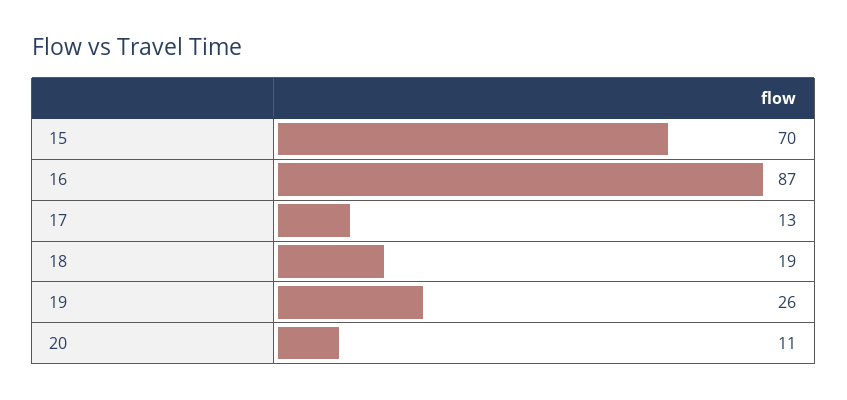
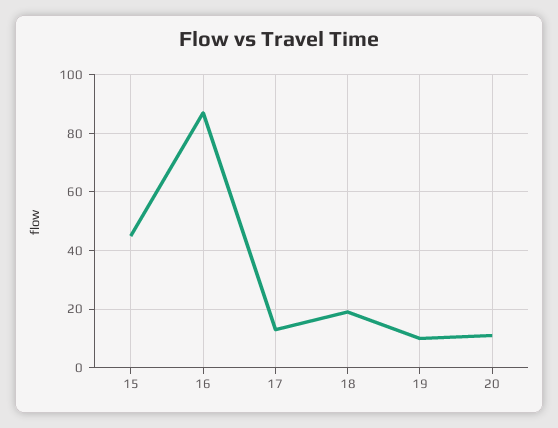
15: 70 -> 45
19: 26 -> 10

